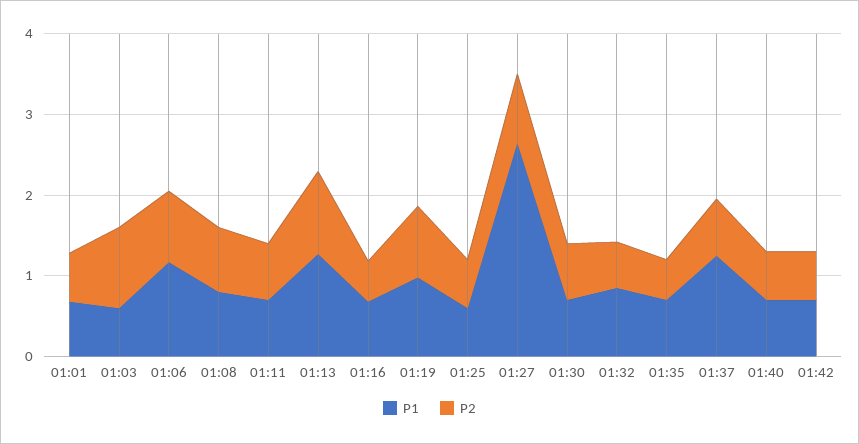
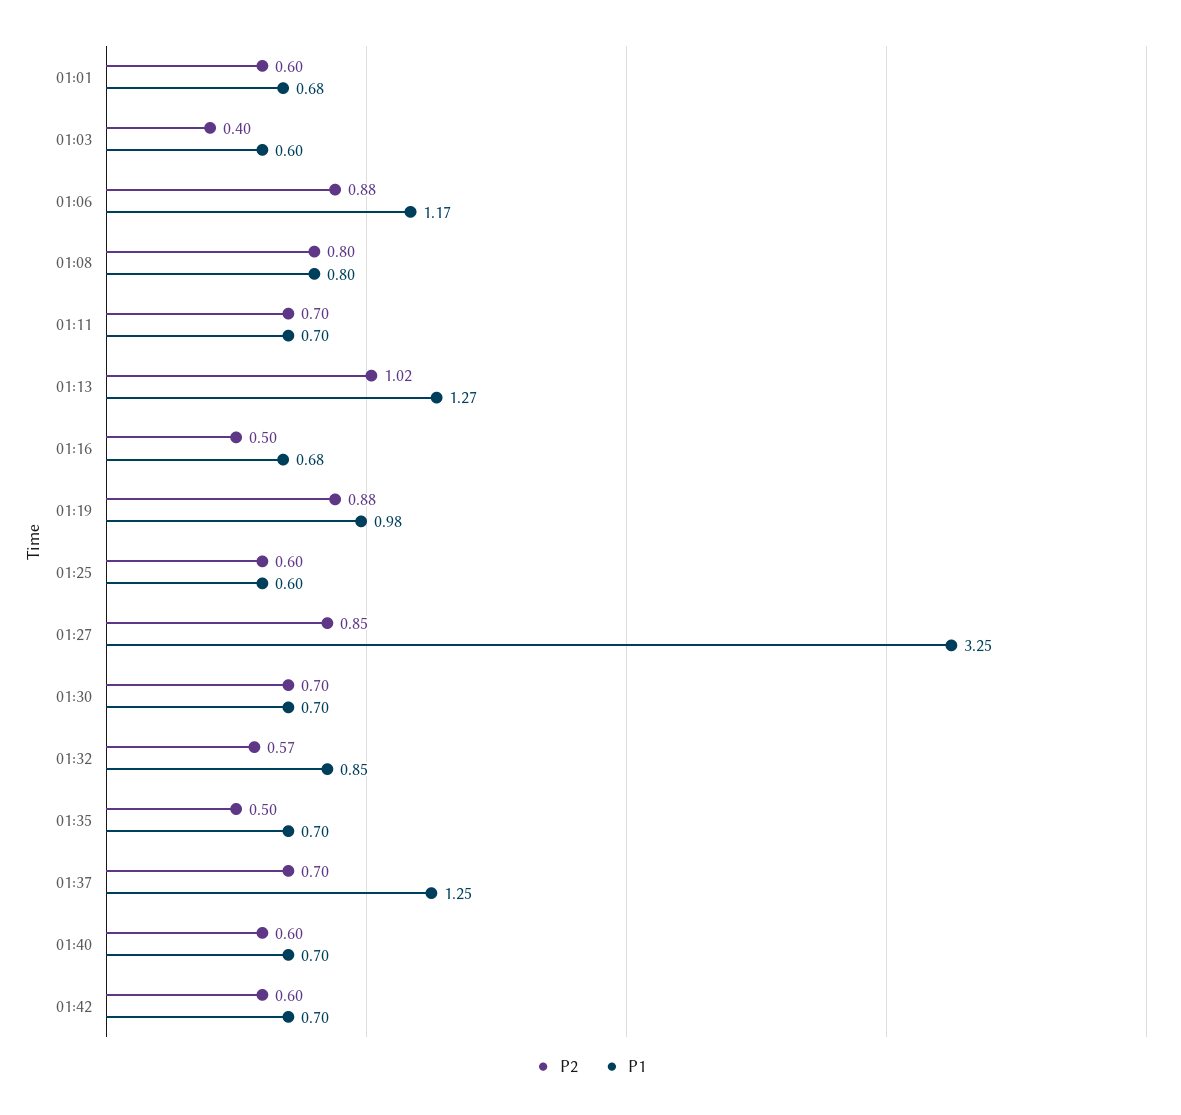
P2, 01:03: 1 -> 0.4
P1, 01:27: 2.6 -> 3.25

